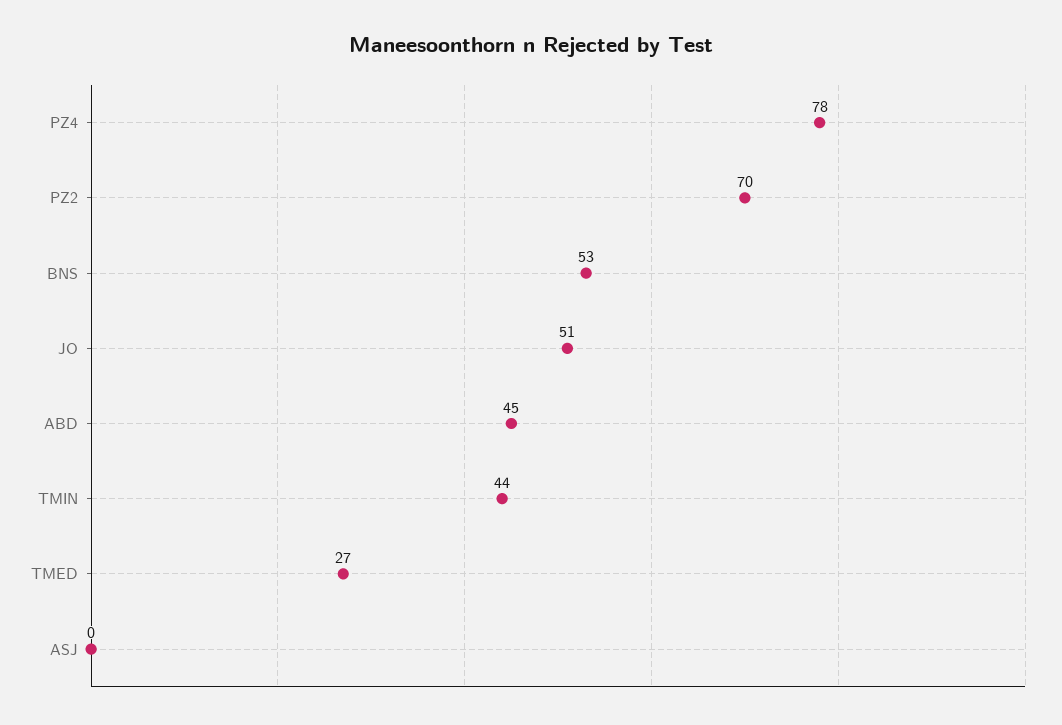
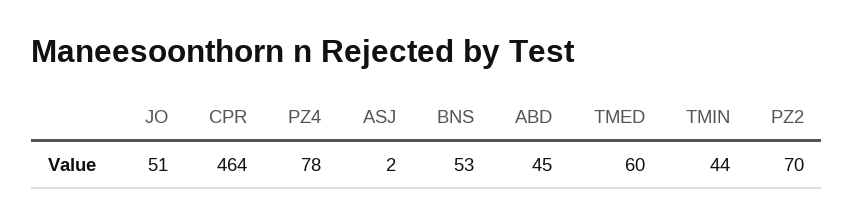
TMED: 27 -> 60
ASJ: 0 -> 2
CPR: none -> 464

